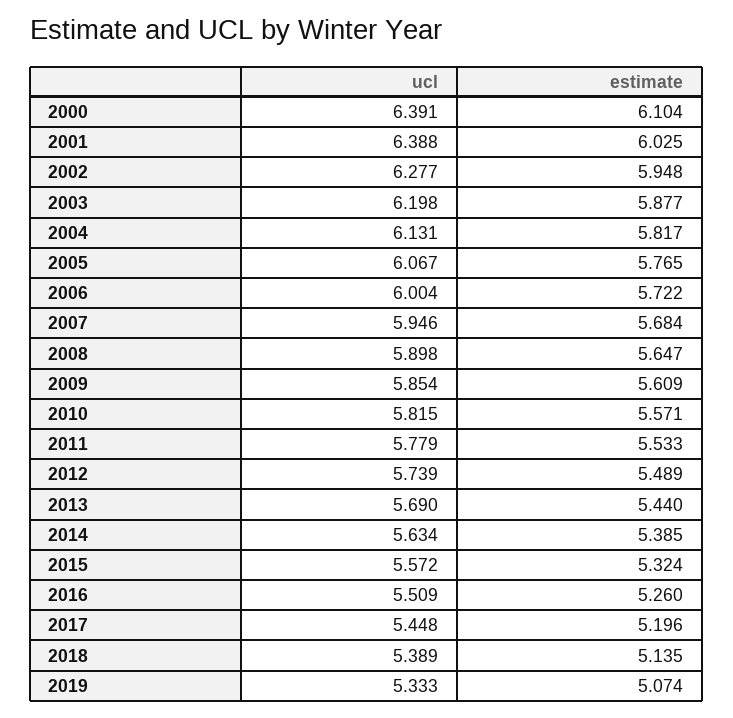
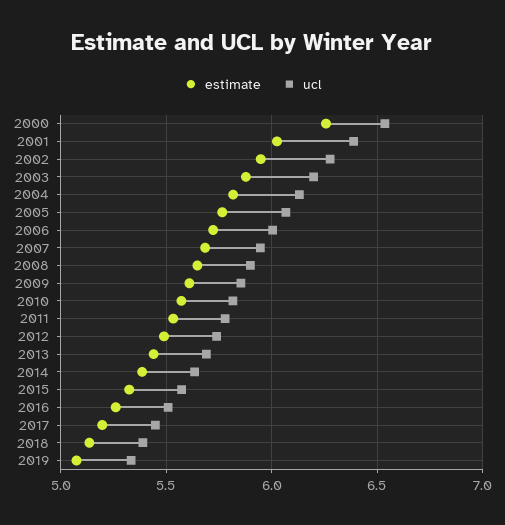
ucl, 2000: 6.391 -> 6.55
estimate, 2000: 6.104 -> 6.25

